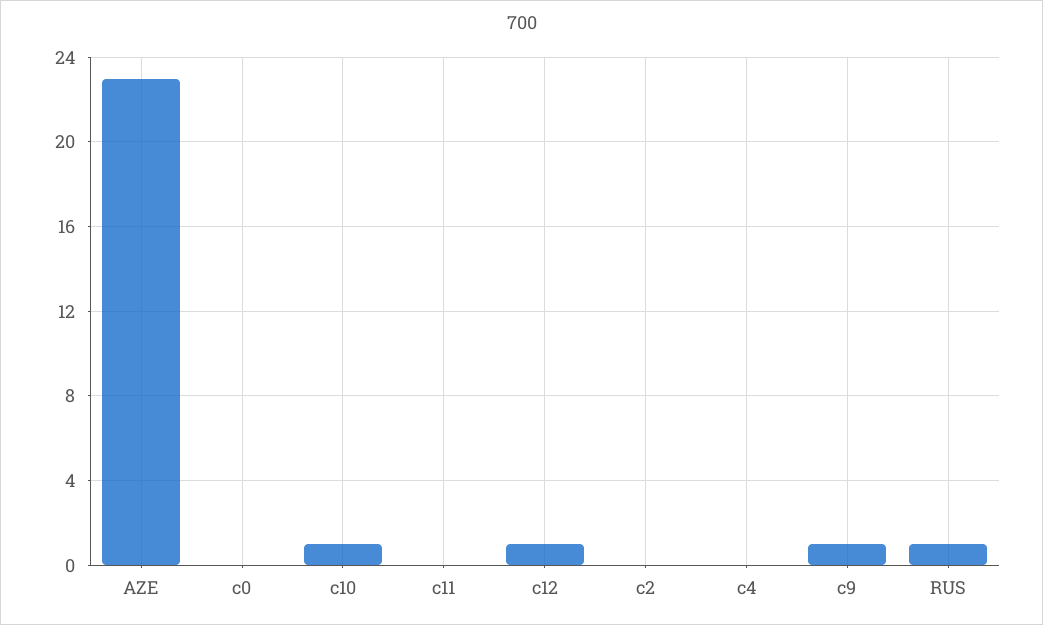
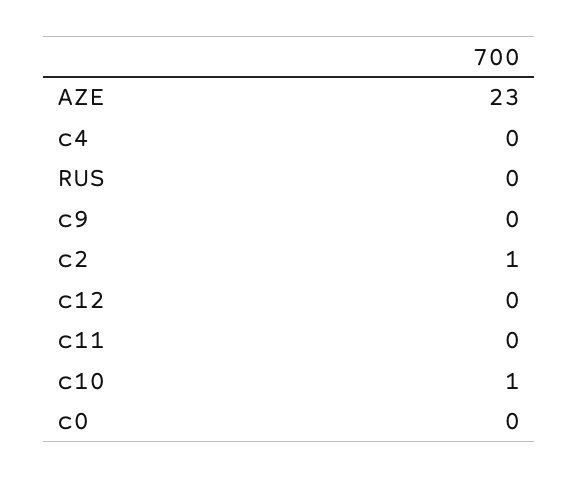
c12: 1 -> 0
c2: 0 -> 1
c9: 1 -> 0
RUS: 1 -> 0

